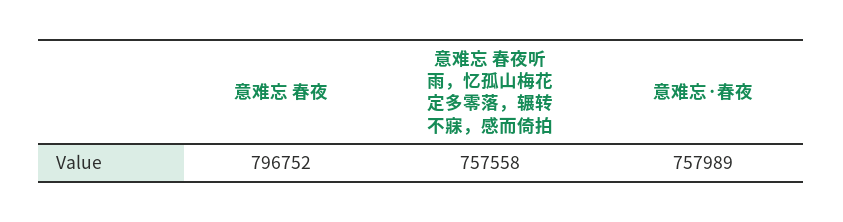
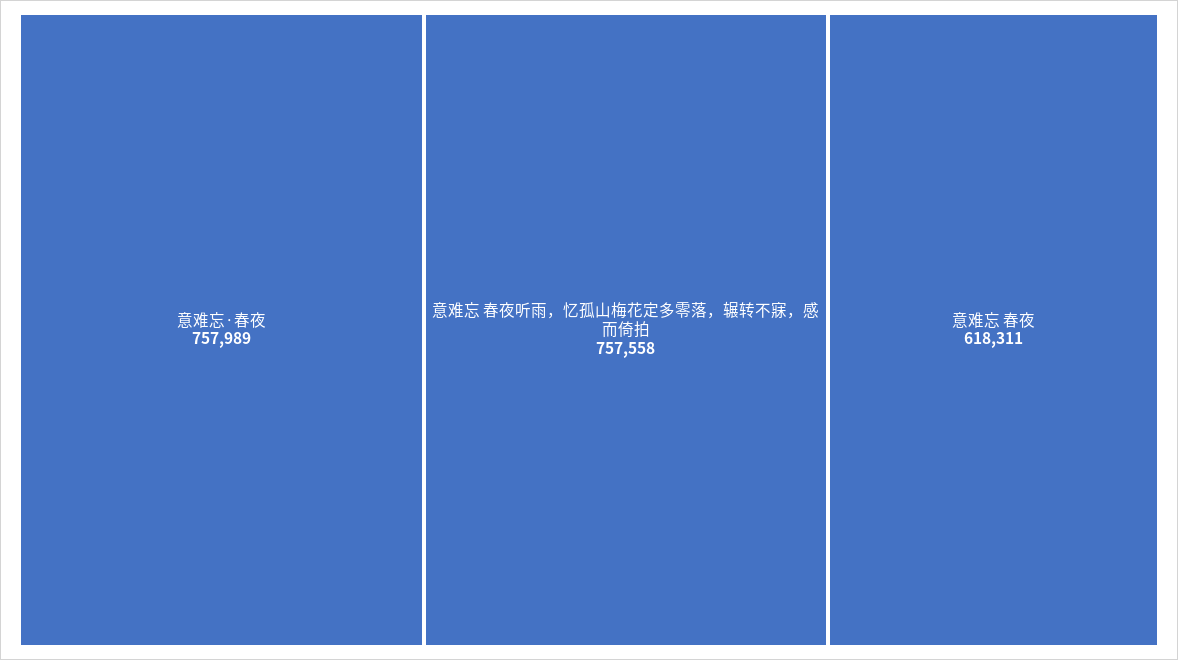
意难忘 春夜: 796752 -> 618311

